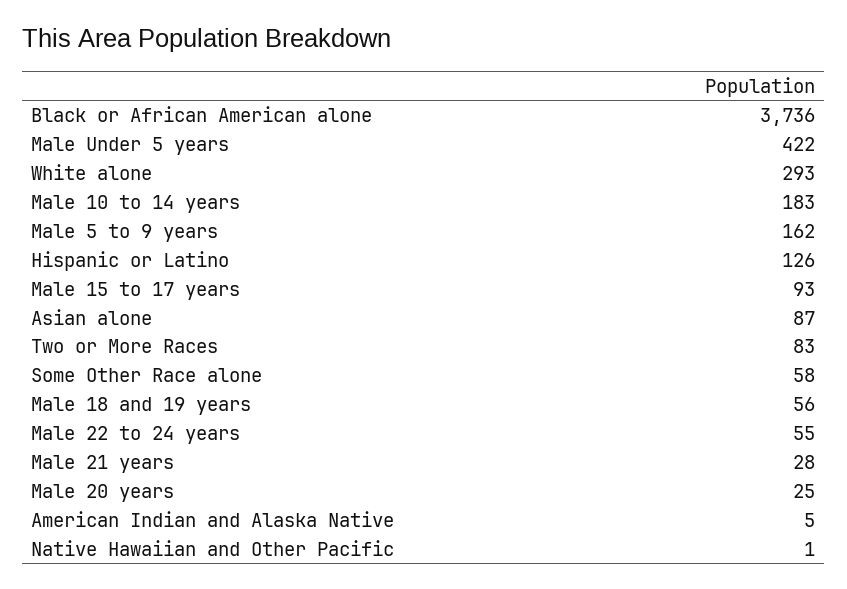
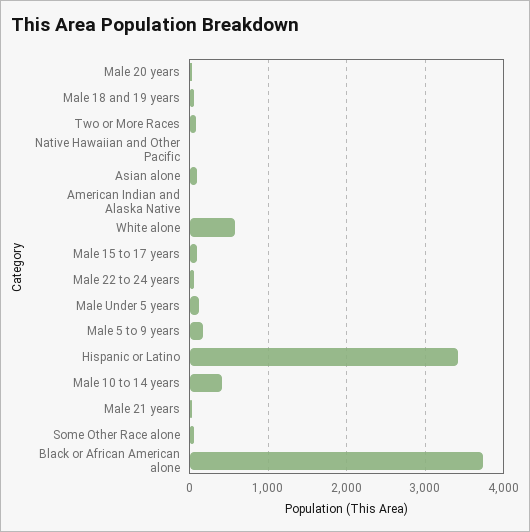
Male Under 5 years: 422 -> 100
White alone: 293 -> 600
Male 10 to 14 years: 183 -> 400
Hispanic or Latino: 126 -> 3400

